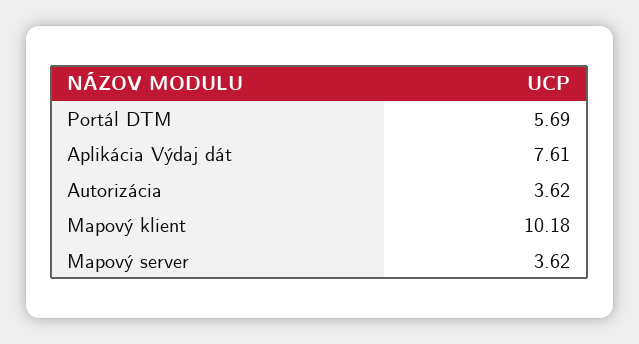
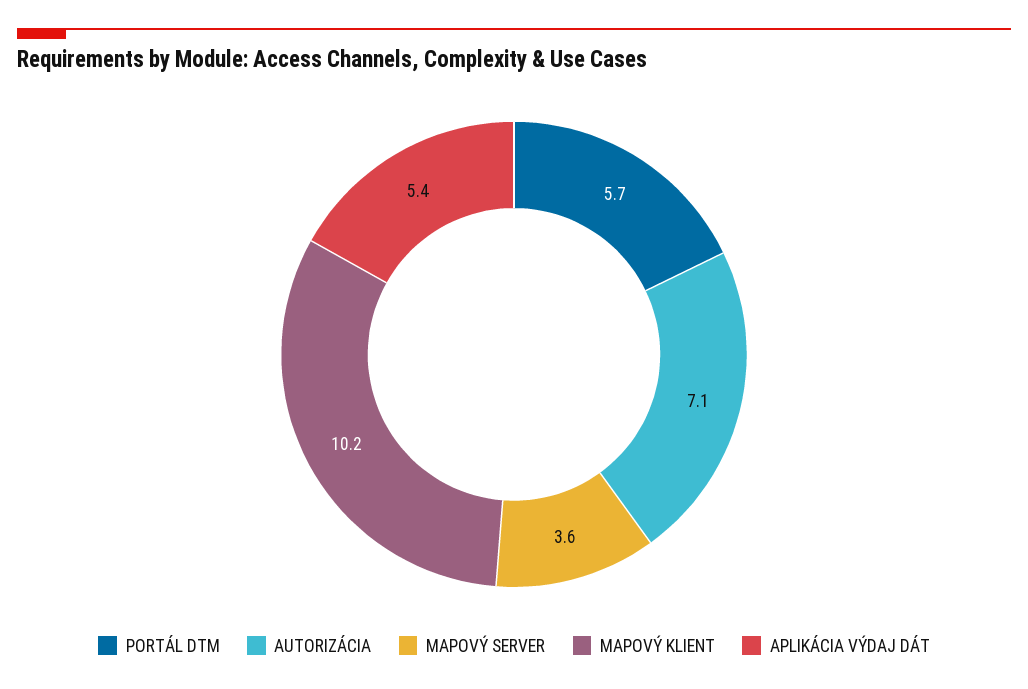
Aplikácia Výdaj dát: 7.61 -> 5.4
Autorizácia: 3.62 -> 7.1

